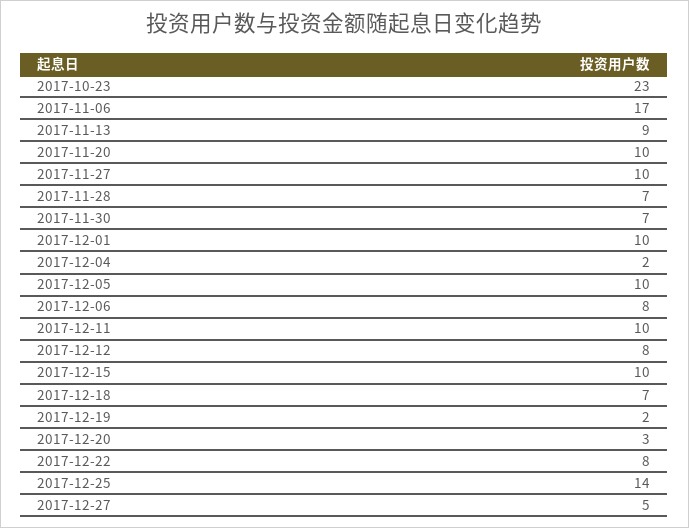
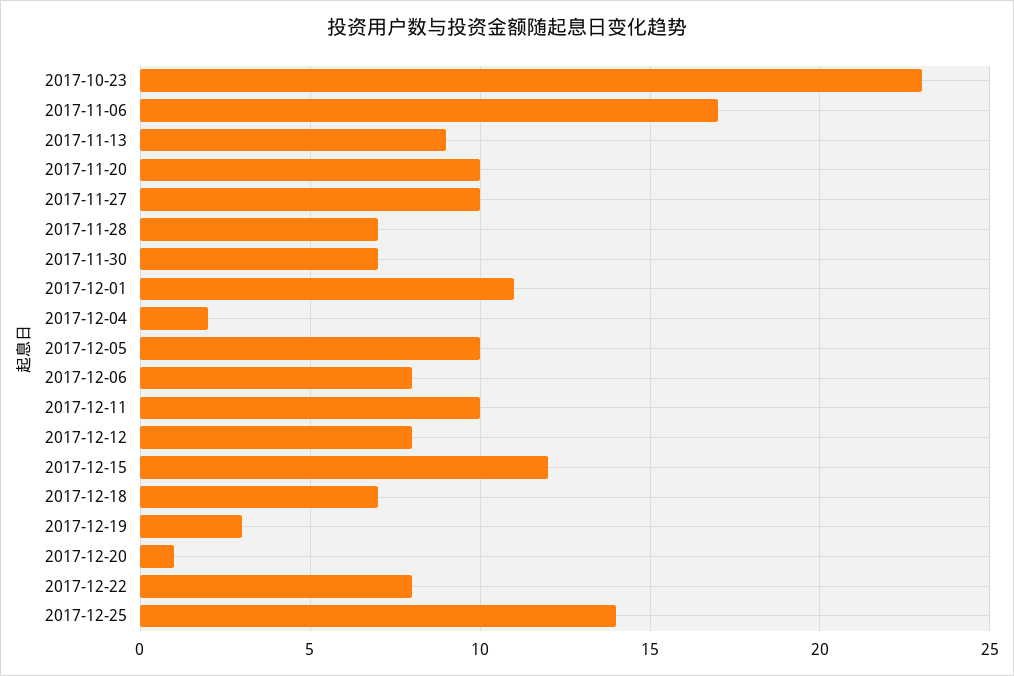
2017-12-01: 10 -> 11
2017-12-15: 10 -> 12
2017-12-19: 2 -> 3
2017-12-20: 3 -> 1
2017-12-27: 5 -> none

